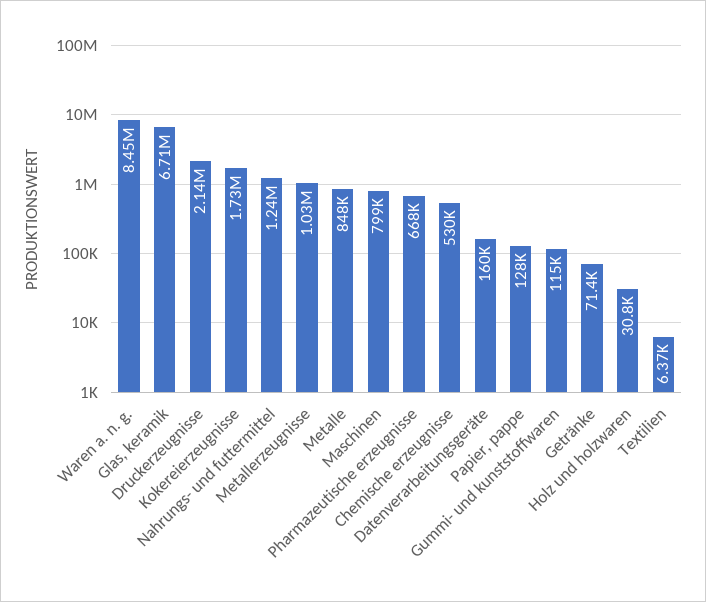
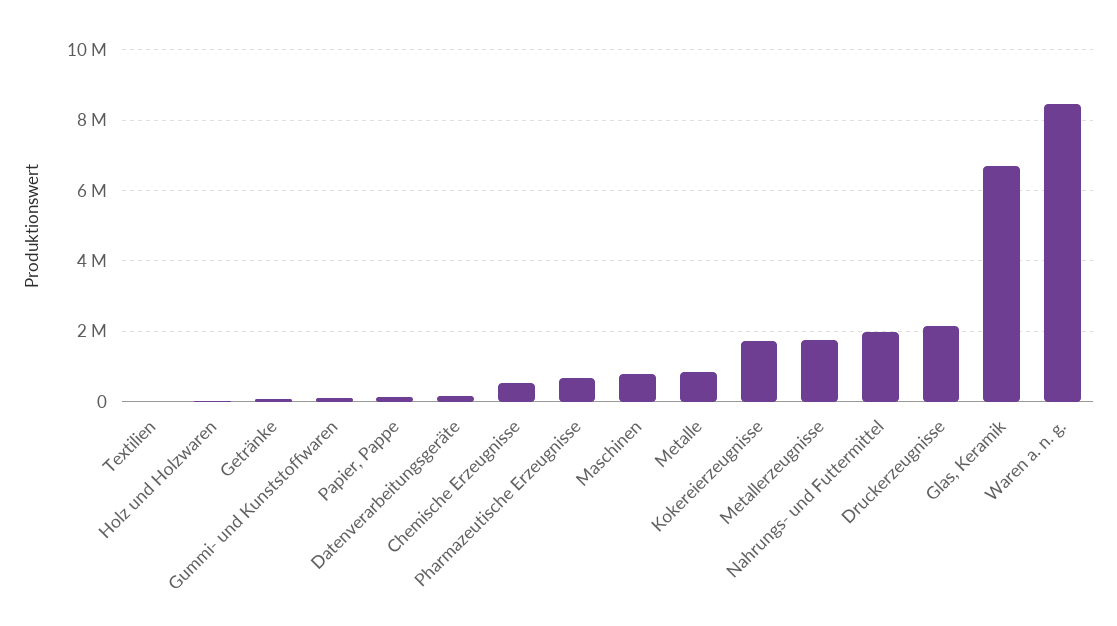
Nahrungs- und futtermittel: 1240000 -> 2000000
Metallerzeugnisse: 1030000 -> 1800000

